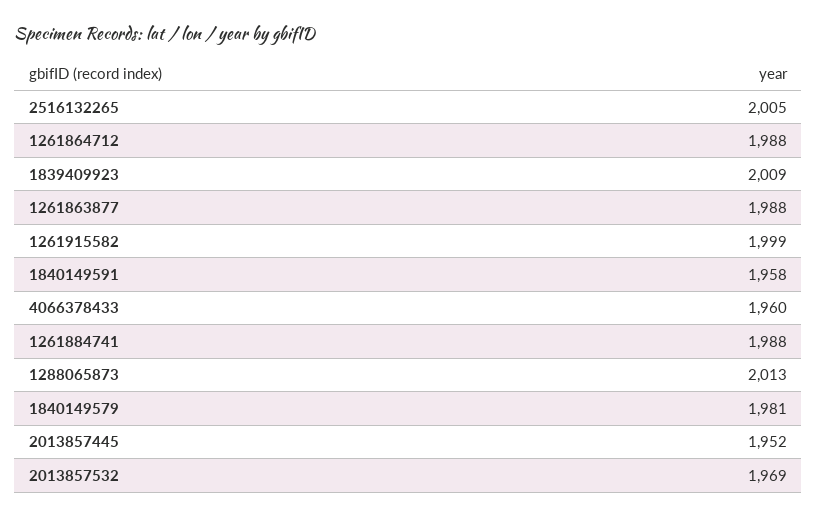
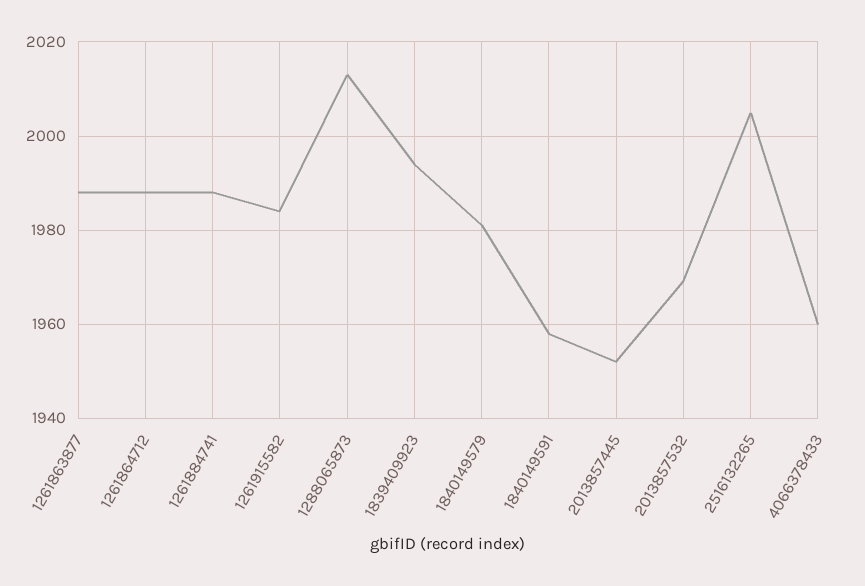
1839409923: 2009 -> 1995
1261915582: 1999 -> 1985

